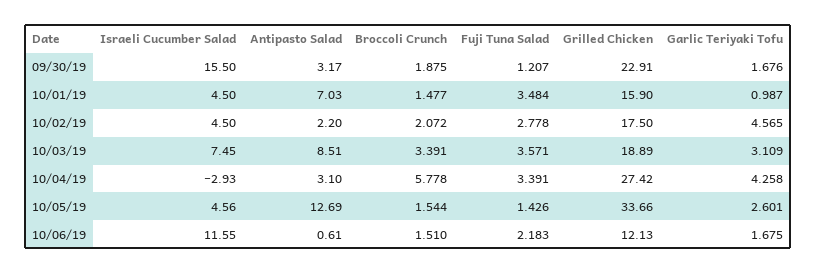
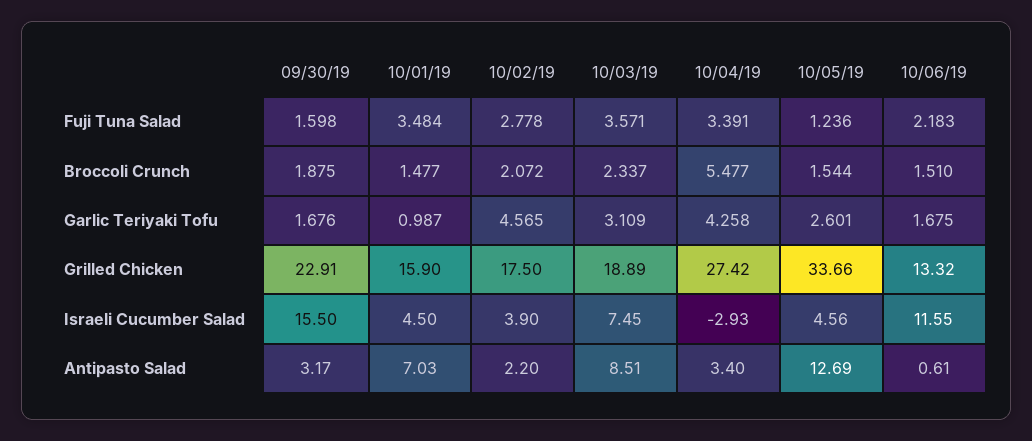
Fuji Tuna Salad, 09/30/19: 1.207 -> 1.598
Israeli Cucumber Salad, 10/02/19: 4.5 -> 3.9
Broccoli Crunch, 10/03/19: 3.391 -> 2.337
Antipasto Salad, 10/04/19: 3.1 -> 3.4
Broccoli Crunch, 10/04/19: 5.778 -> 5.477
Fuji Tuna Salad, 10/05/19: 1.426 -> 1.236
Grilled Chicken, 10/06/19: 12.13 -> 13.32

